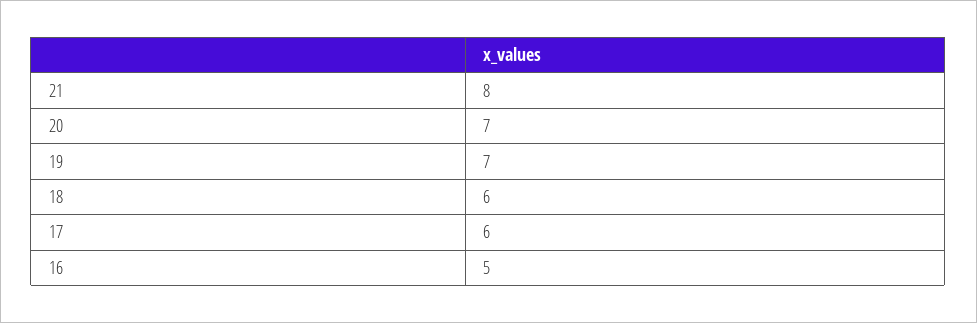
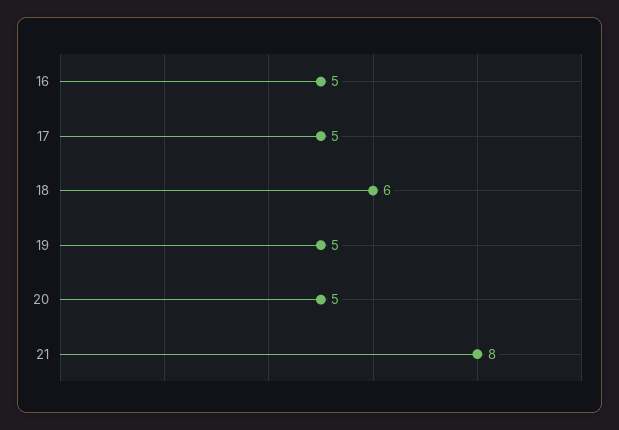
20: 7 -> 5
19: 7 -> 5
17: 6 -> 5

